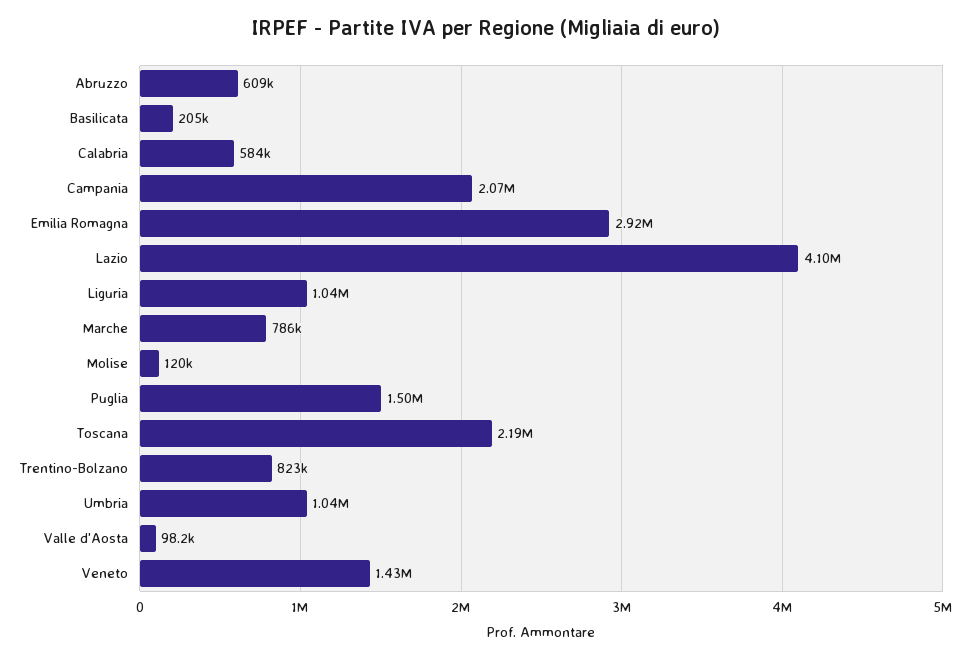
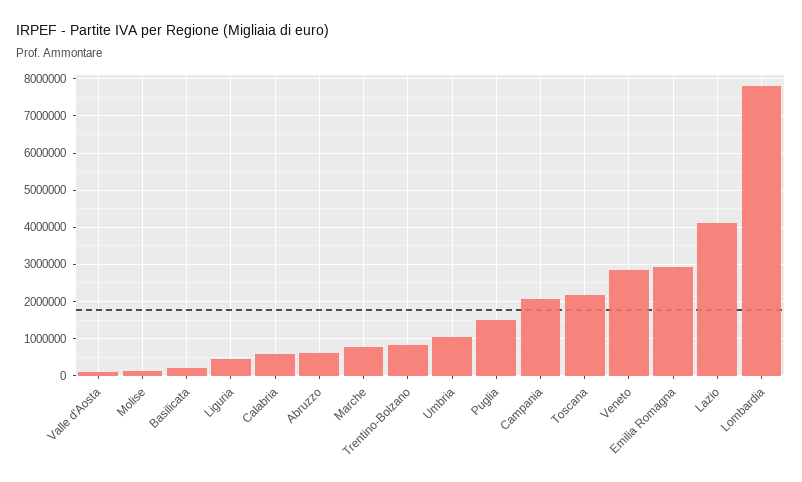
Liguria: 1040000 -> 400000
Veneto: 1430000 -> 2800000
Lombardia: none -> 7800000

